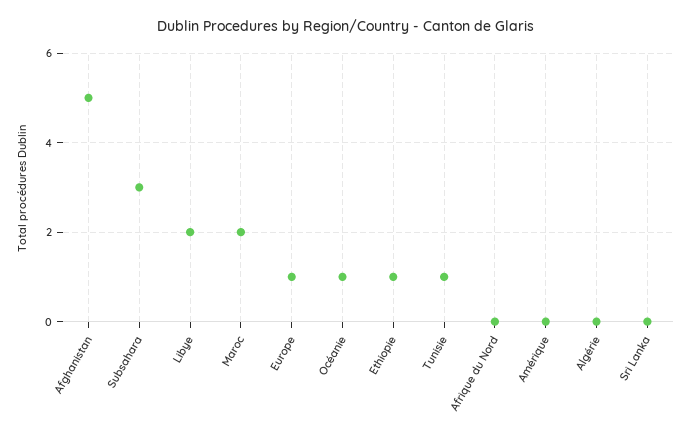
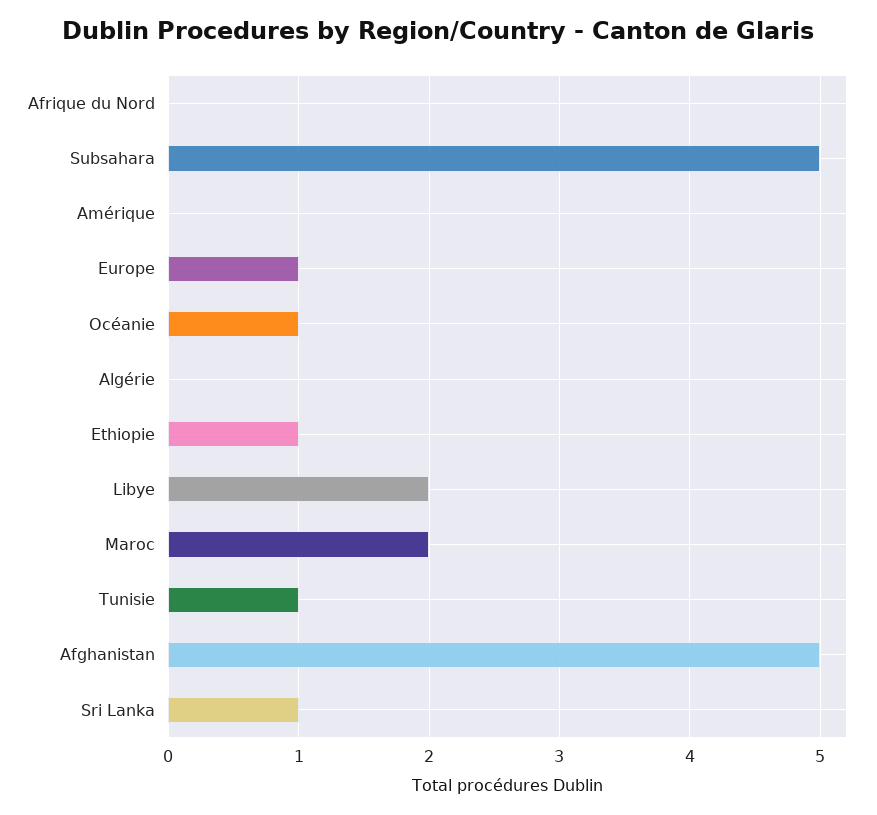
Subsahara: 3 -> 5
Sri Lanka: 0 -> 1

